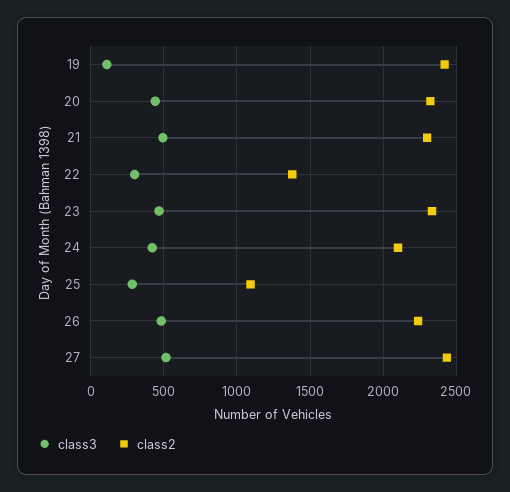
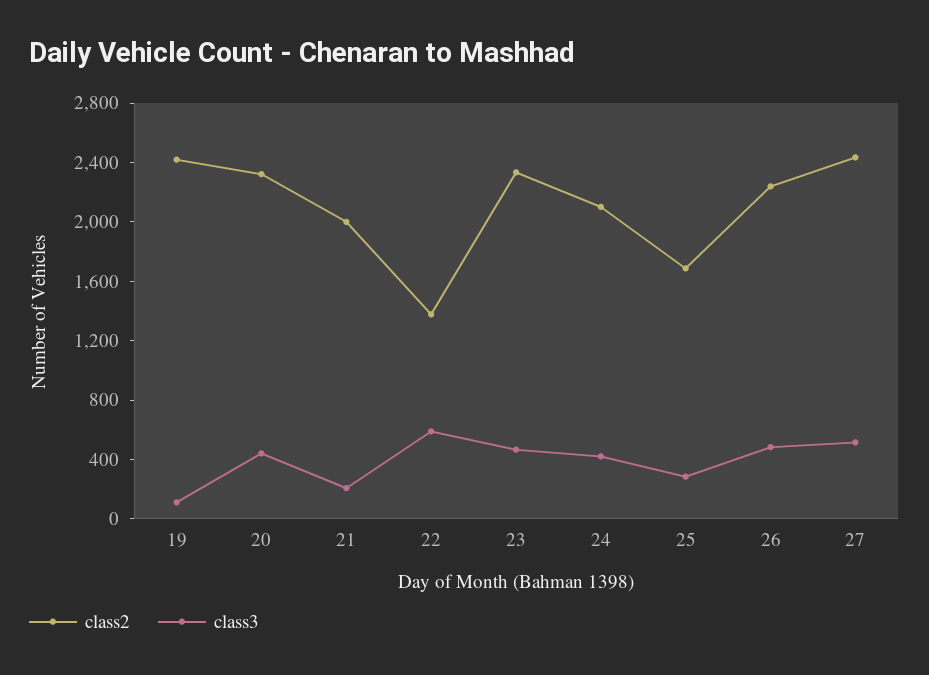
class3, 21: 500 -> 200
class2, 21: 2300 -> 2000
class3, 22: 300 -> 600
class2, 25: 1100 -> 1700

